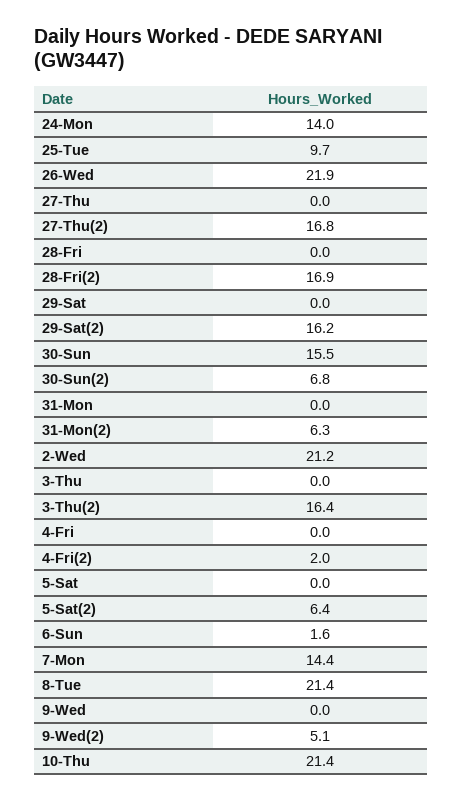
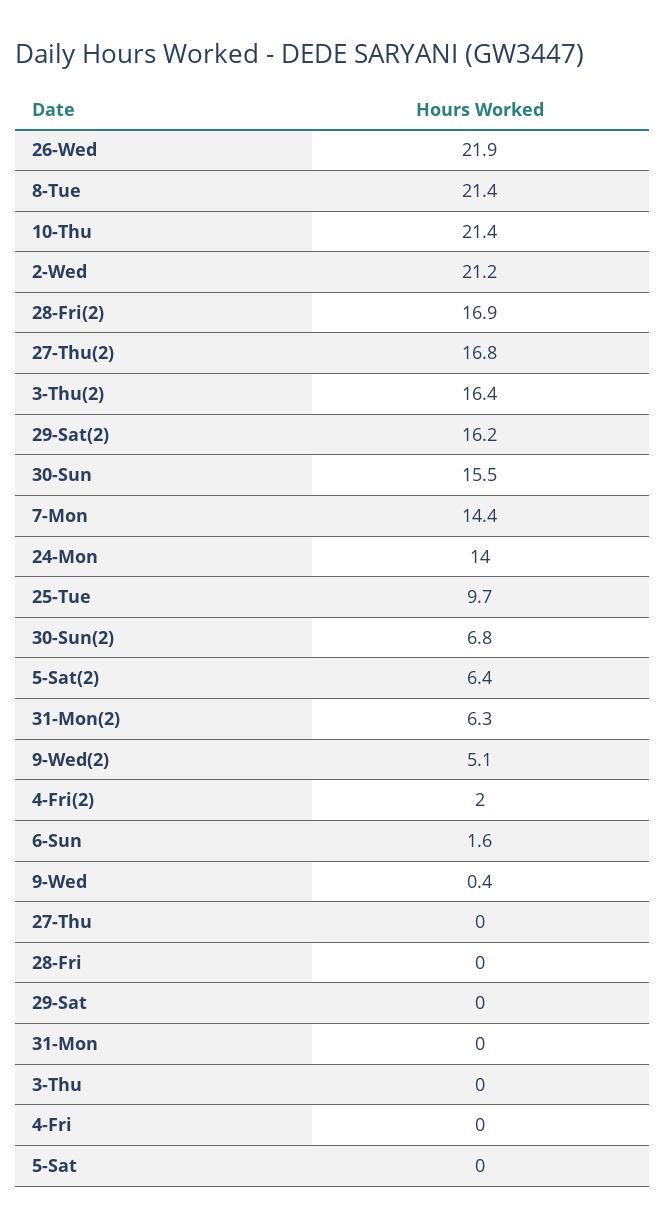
9-Wed: 0 -> 0.4

